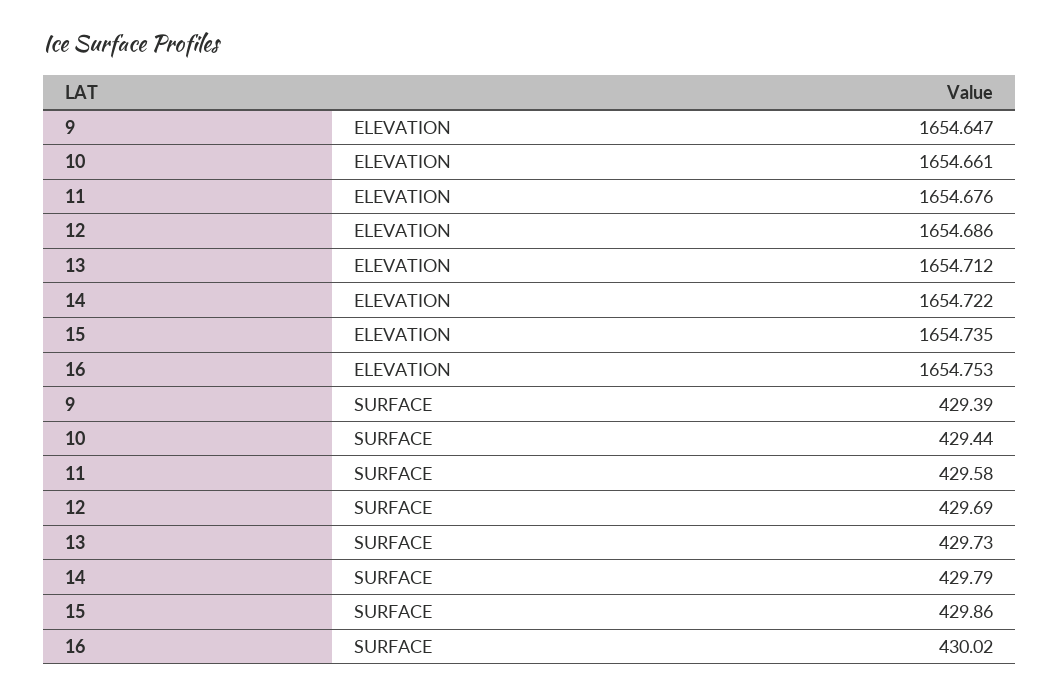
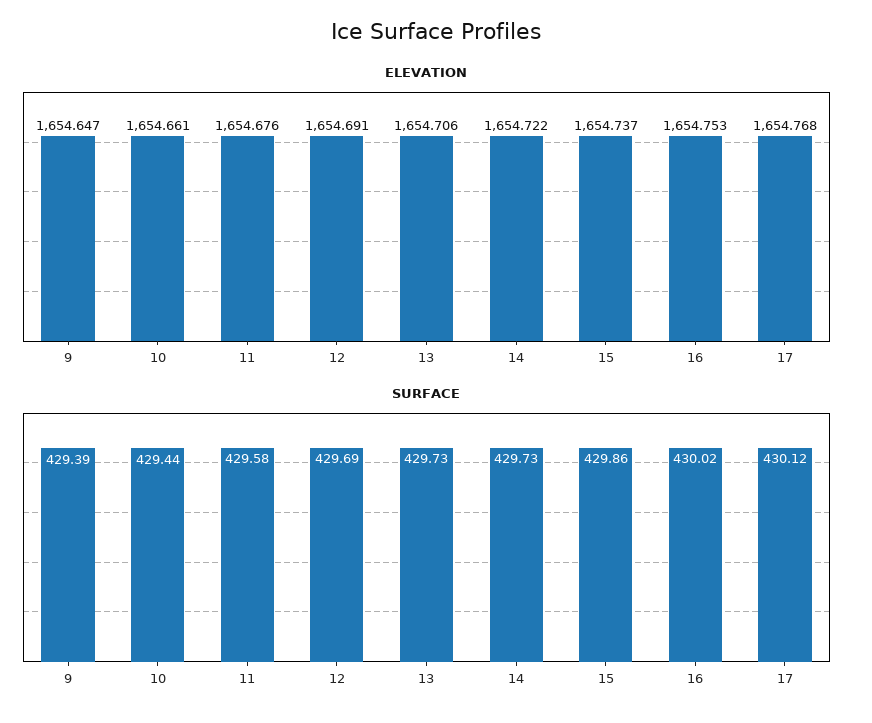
ELEVATION, 12: 1654.686 -> 1654.691
ELEVATION, 13: 1654.712 -> 1654.706
ELEVATION, 15: 1654.735 -> 1654.737
SURFACE, 14: 429.79 -> 429.73
ELEVATION, 17: none -> 1654.768
SURFACE, 17: none -> 430.12

